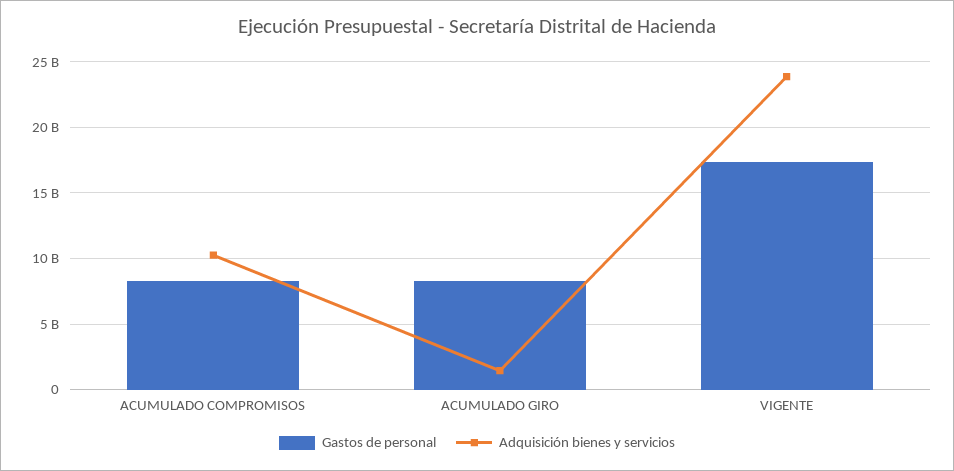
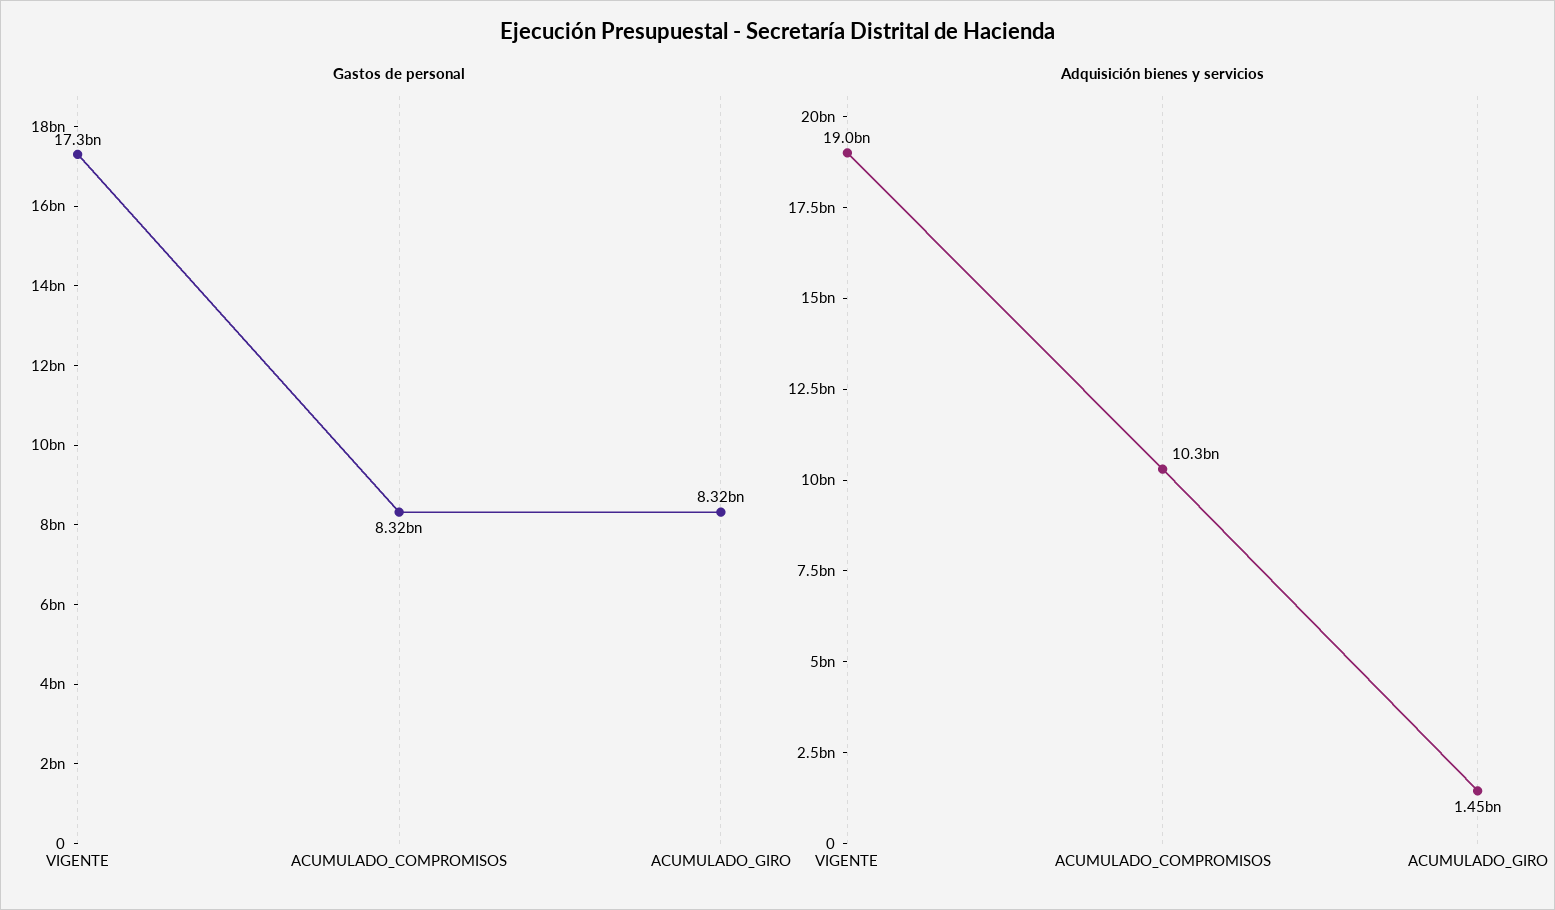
Adquisición bienes y servicios, VIGENTE: 24000000000 -> 19000000000

